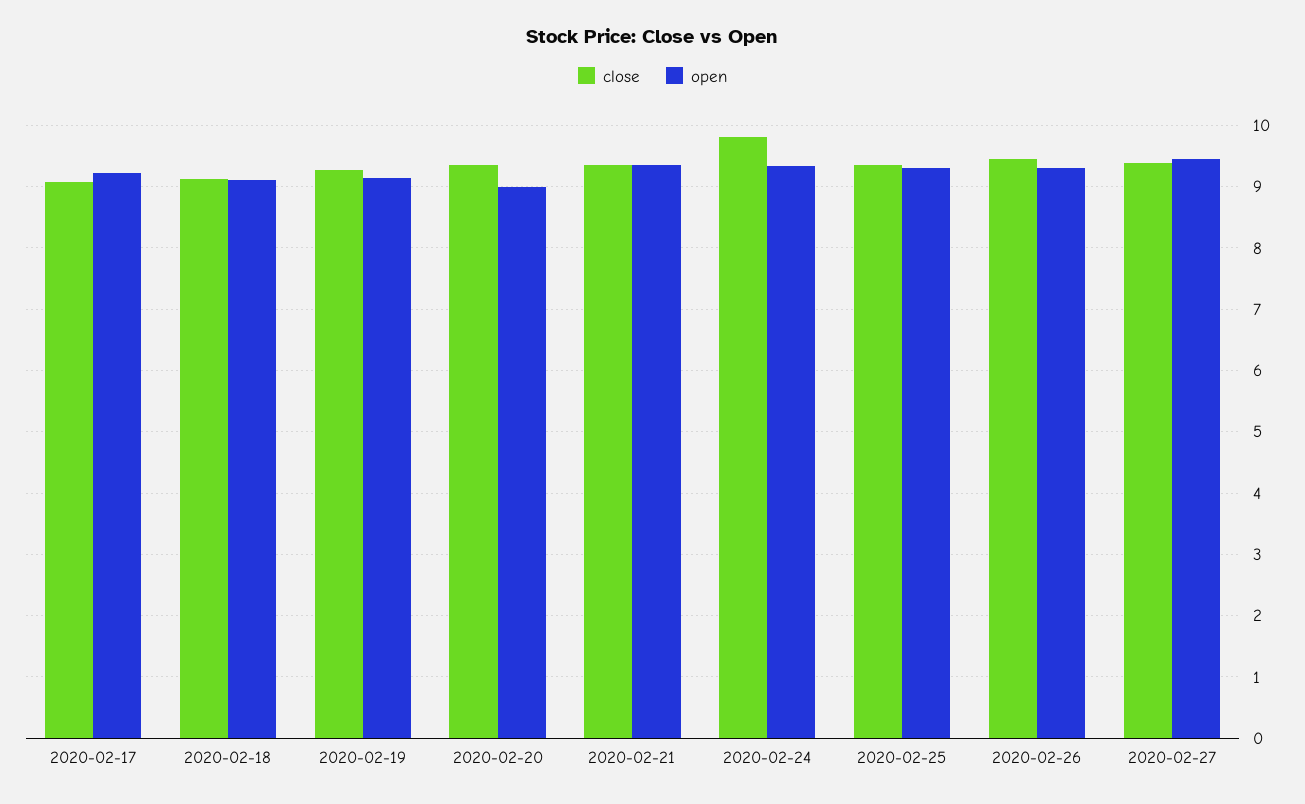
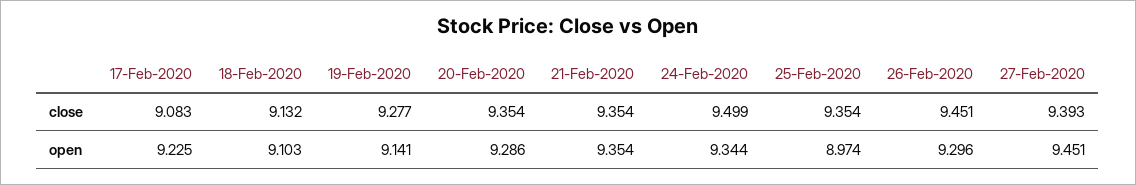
open, 2020-02-20: 9 -> 9.286
close, 2020-02-24: 9.8 -> 9.499
open, 2020-02-25: 9.3 -> 8.974

